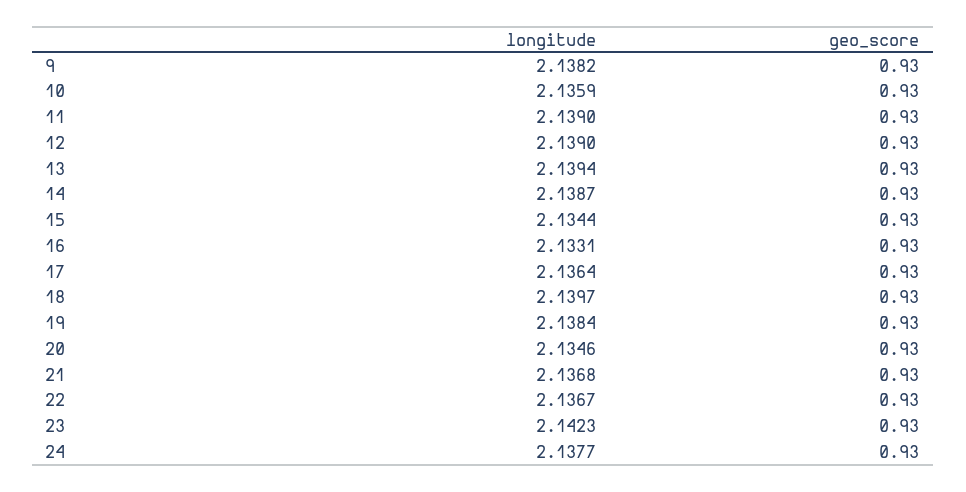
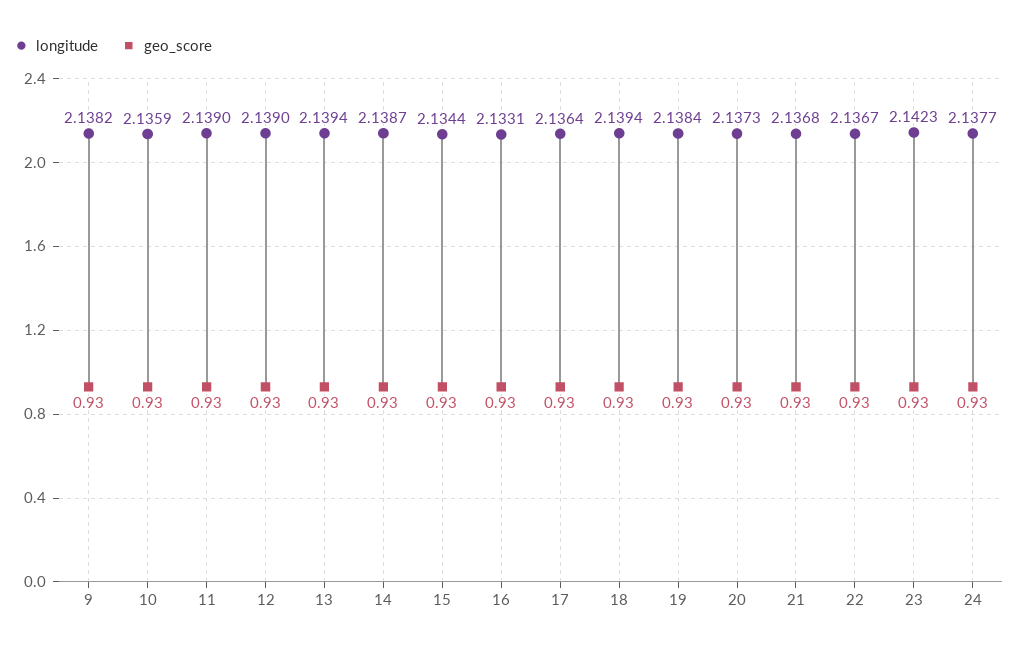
longitude, 18: 2.1397 -> 2.1394
longitude, 20: 2.1346 -> 2.1373

